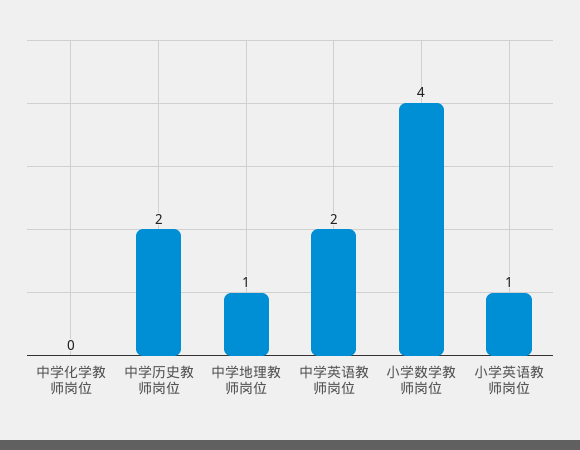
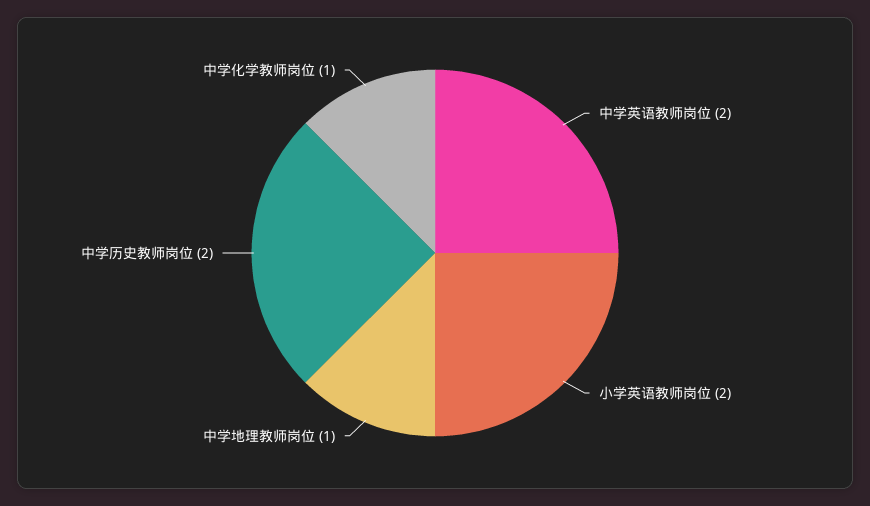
中学化学教师岗位: 0 -> 1
小学数学教师岗位: 4 -> none
小学英语教师岗位: 1 -> 2

